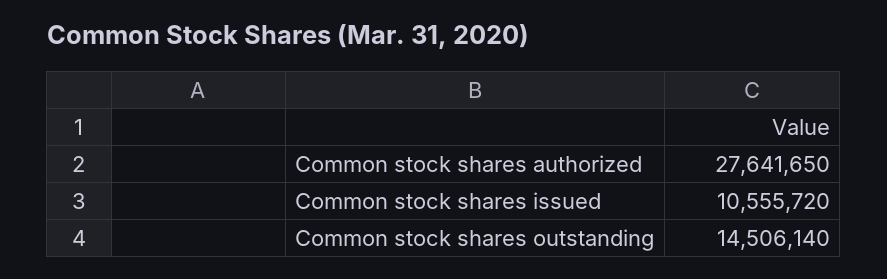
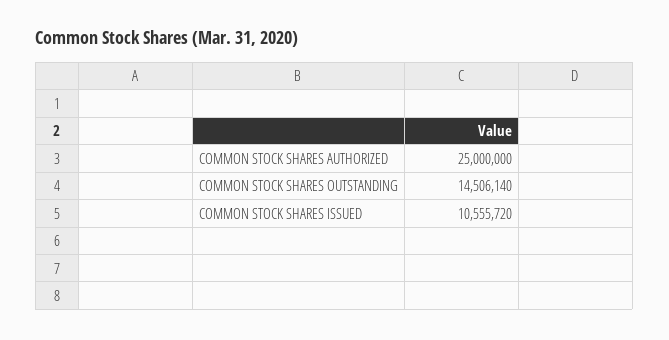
Common stock shares authorized: 27641650 -> 25000000

